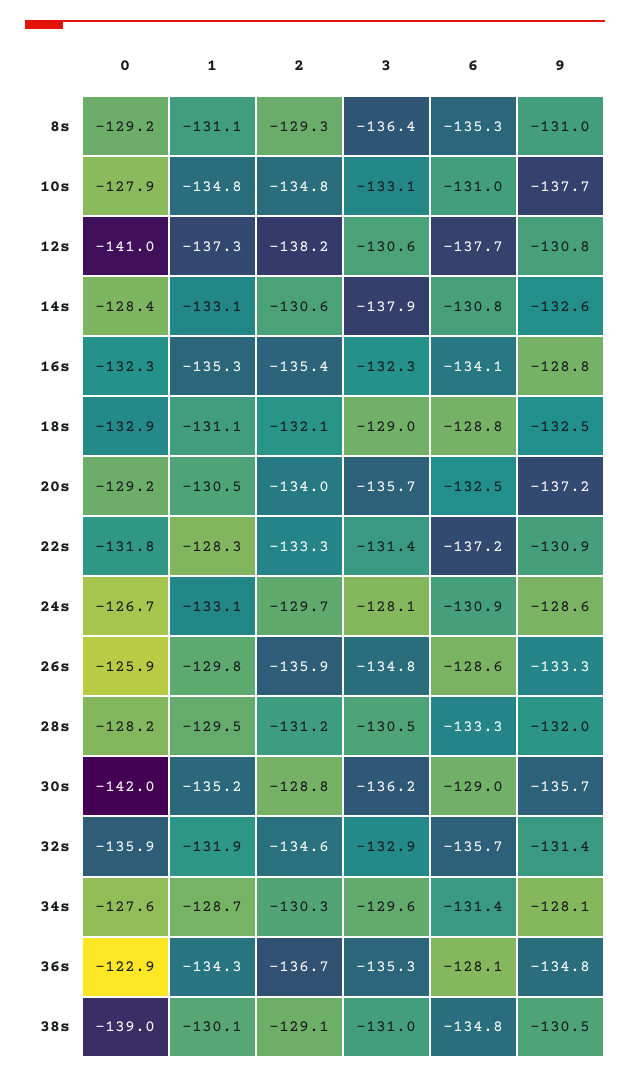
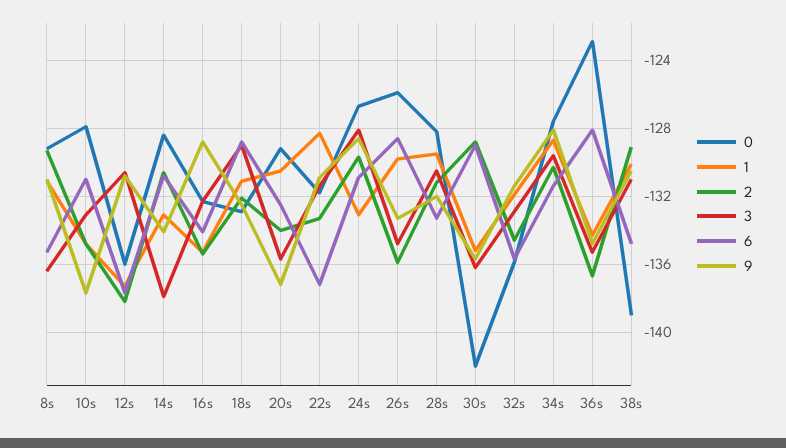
0, 12s: -141 -> -136
9, 14s: -132.6 -> -134

